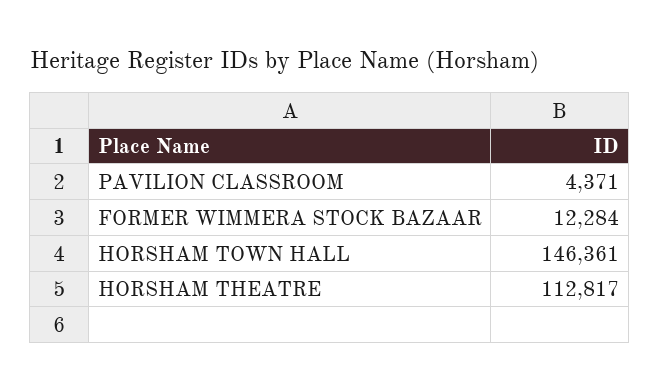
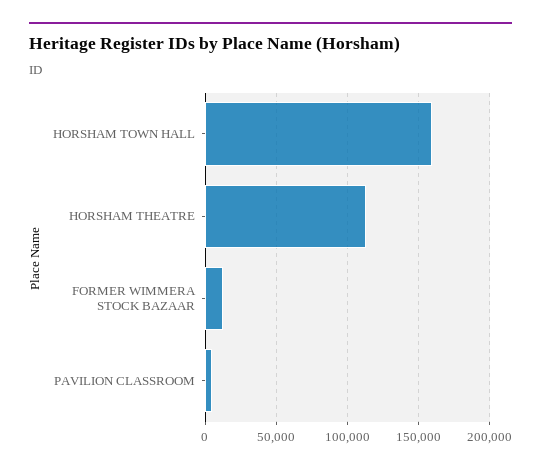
HORSHAM TOWN HALL: 146361 -> 160000

